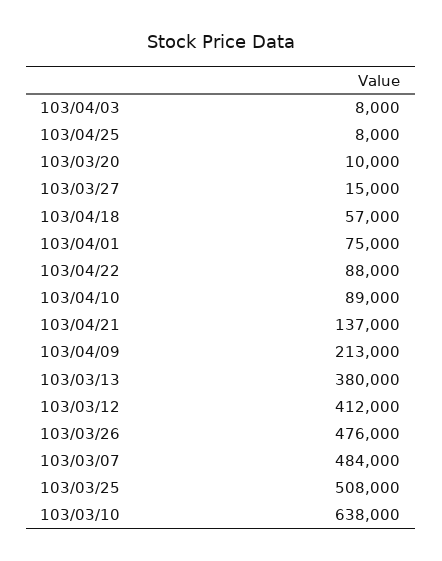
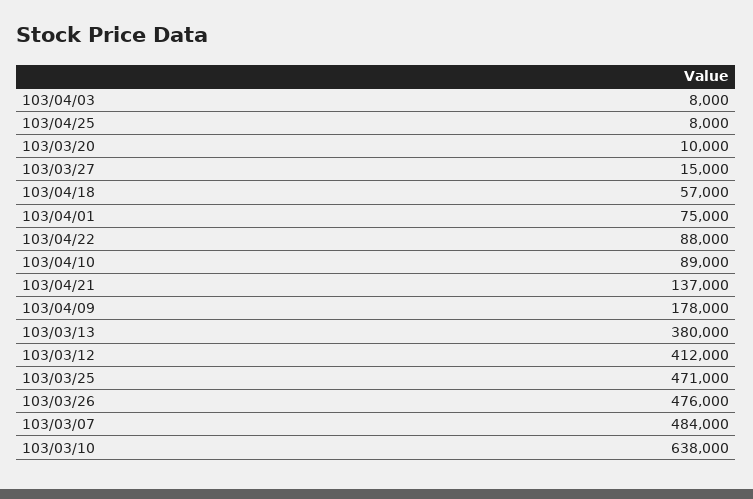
103/04/09: 213000 -> 178000
103/03/25: 508000 -> 471000

